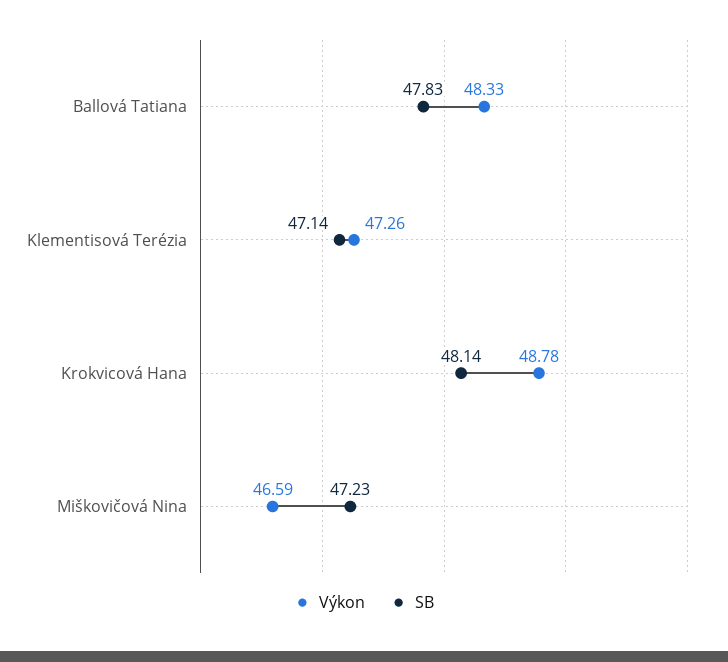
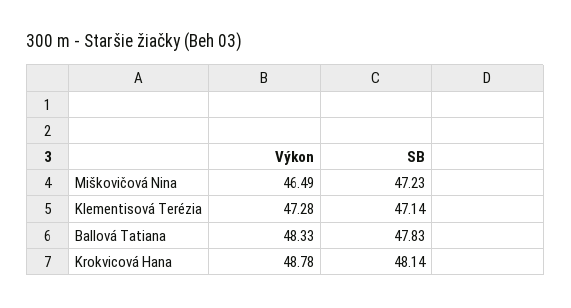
Výkon, Klementisová Terézia: 47.26 -> 47.28
Výkon, Miškovičová Nina: 46.59 -> 46.49

